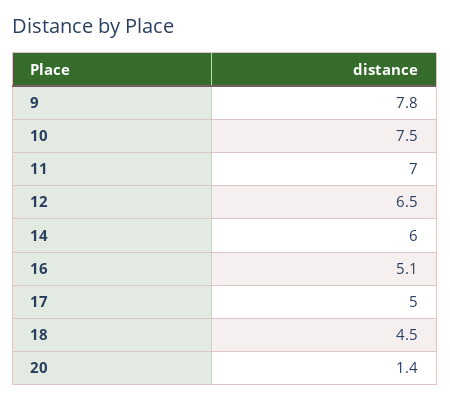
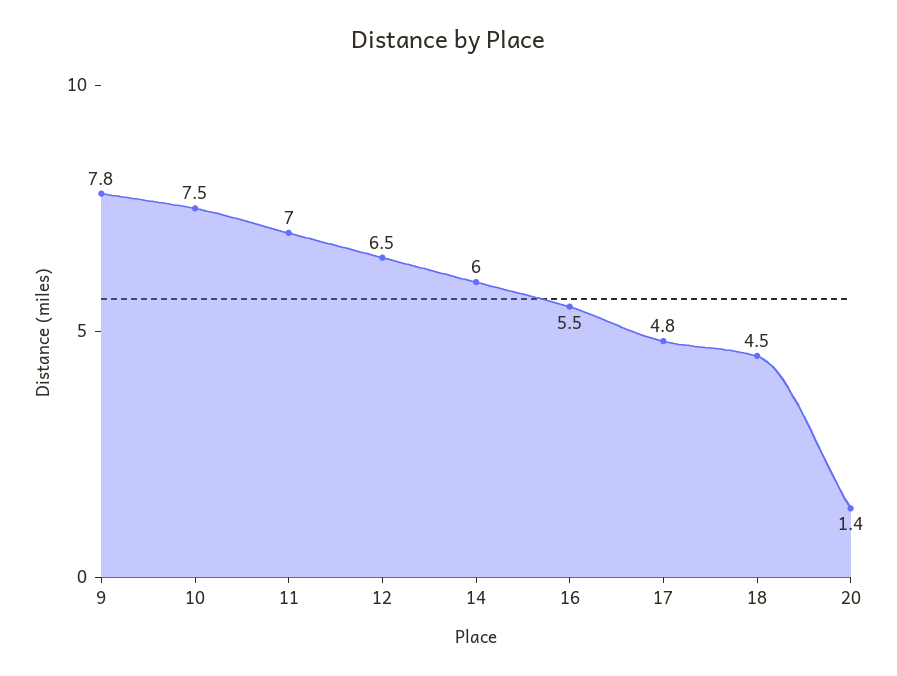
16: 5.1 -> 5.5
17: 5 -> 4.8

